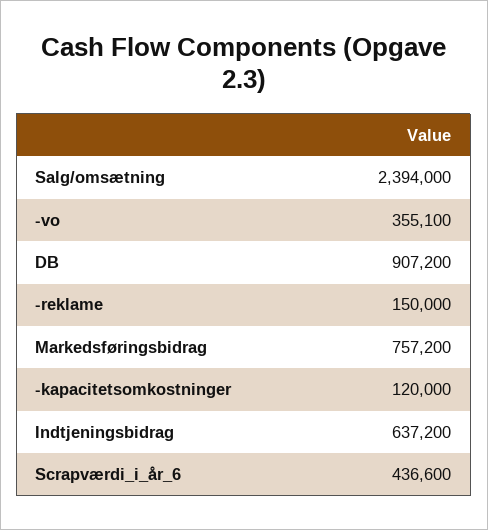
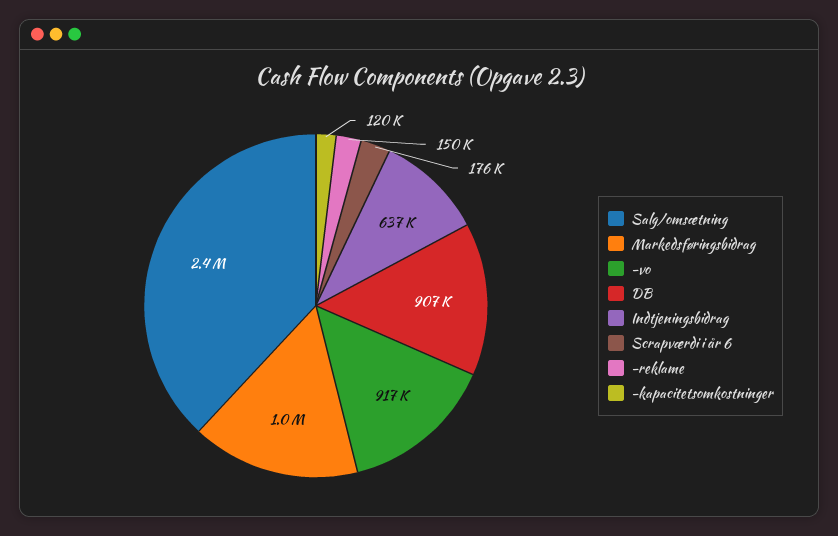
-vo: 355100 -> 917000
Markedsføringsbidrag: 757200 -> 1000000
Scrapværdi_i_år_6: 436600 -> 176000

